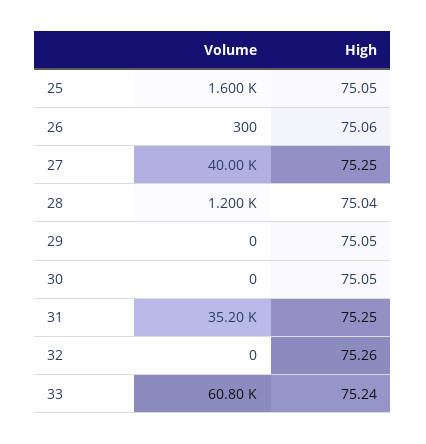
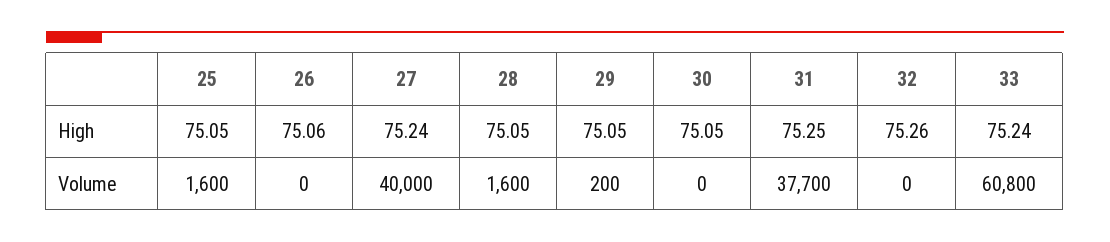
Volume, 26: 300 -> 0
High, 27: 75.25 -> 75.24
Volume, 28: 1200 -> 1600
High, 28: 75.04 -> 75.05
Volume, 29: 0 -> 200
Volume, 31: 35200 -> 37700

